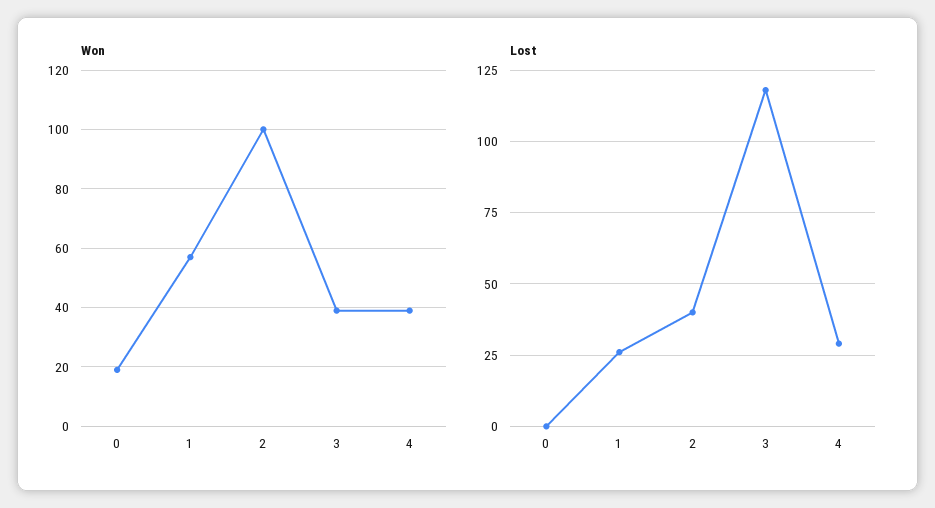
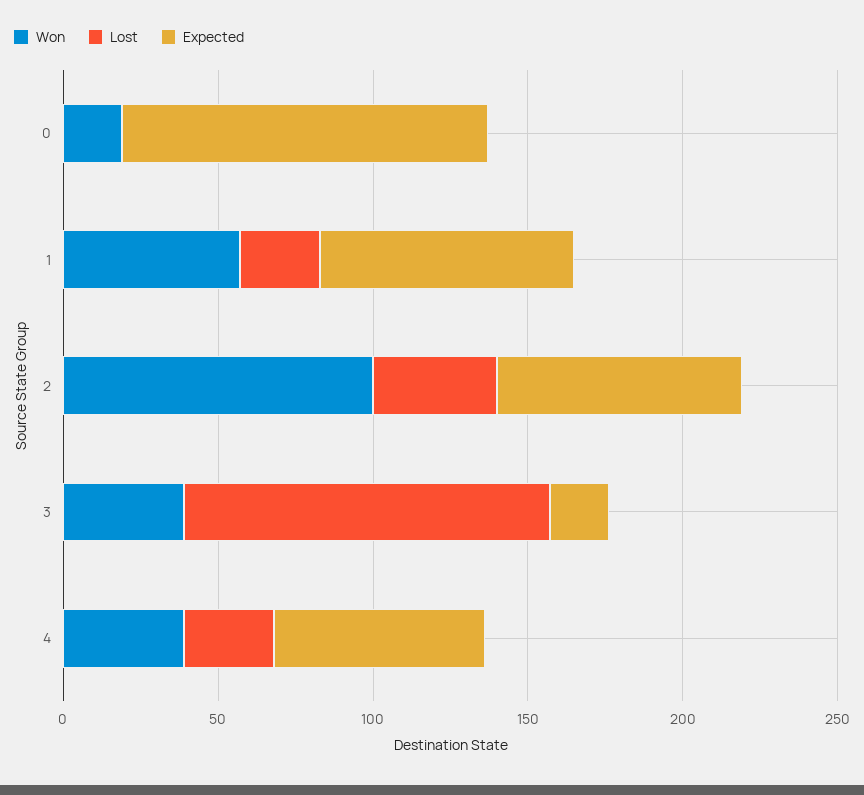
Expected, 0: none -> 120
Expected, 1: none -> 80
Expected, 2: none -> 80
Expected, 3: none -> 20
Expected, 4: none -> 70

